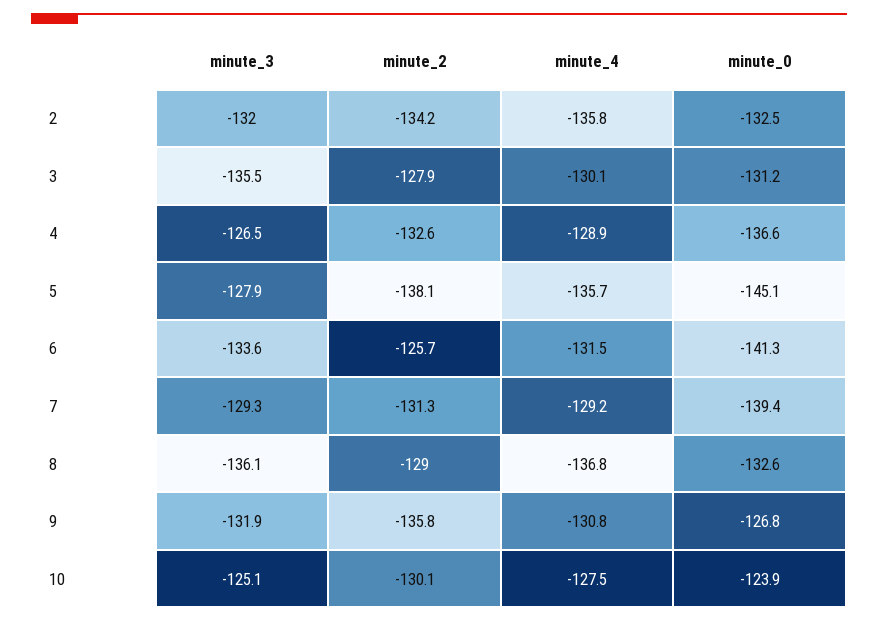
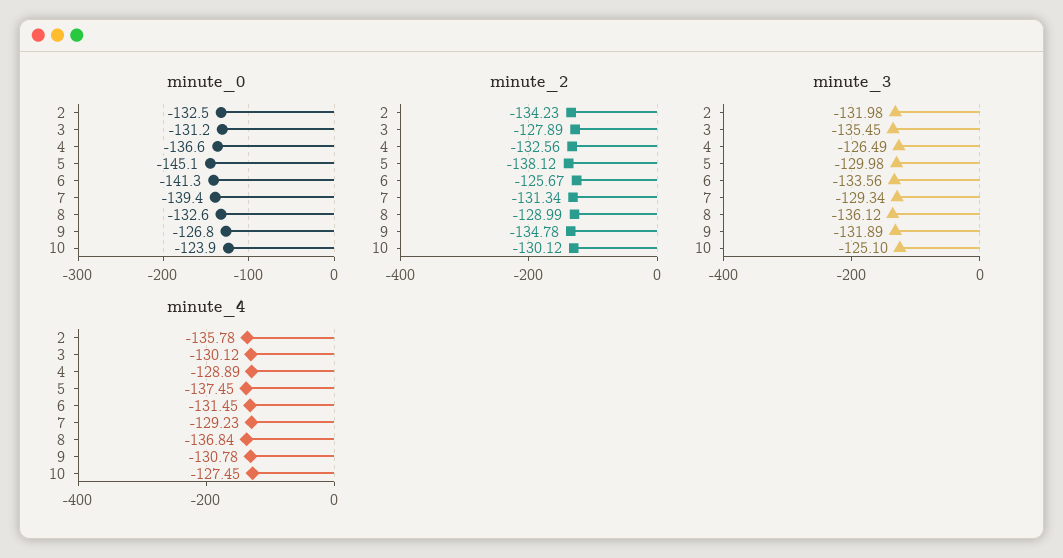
minute_3, 5: -127.9 -> -129.98
minute_4, 5: -135.7 -> -137.45
minute_2, 9: -135.8 -> -134.78

